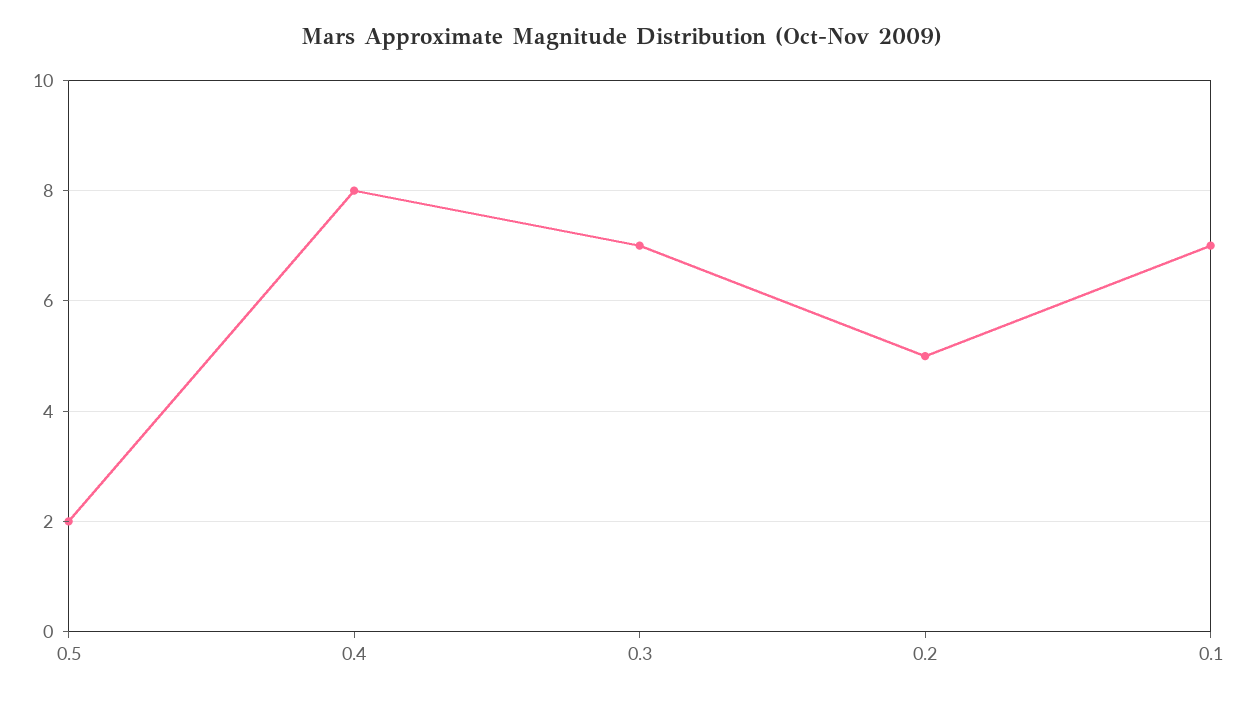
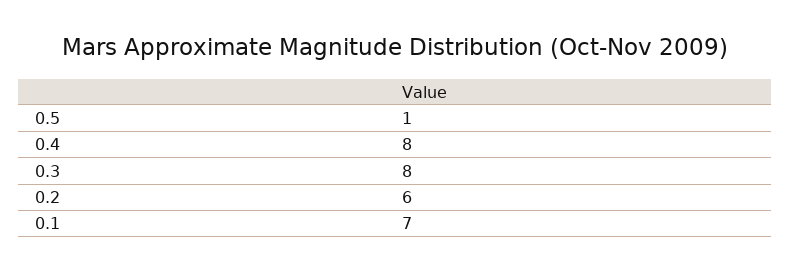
0.5: 2 -> 1
0.3: 7 -> 8
0.2: 5 -> 6

